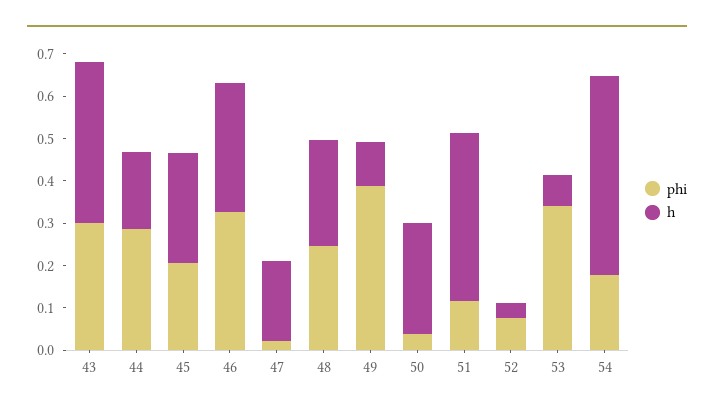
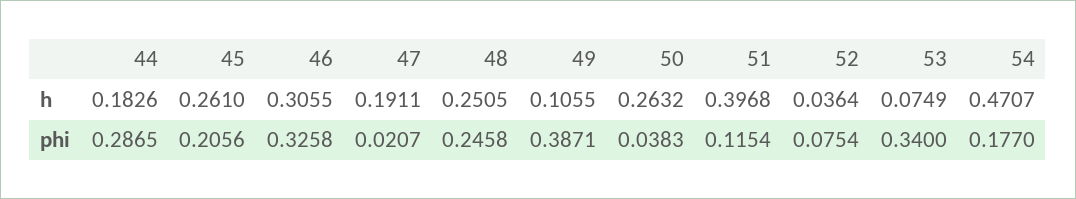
phi, 43: 0.3 -> none
h, 43: 0.38 -> none

